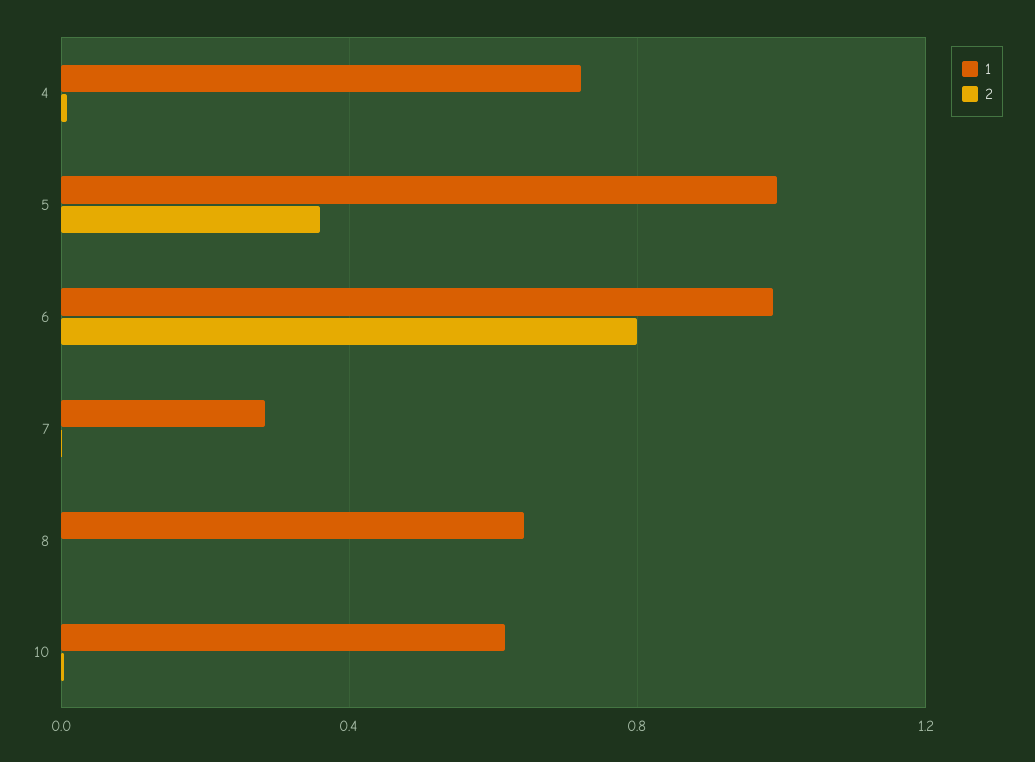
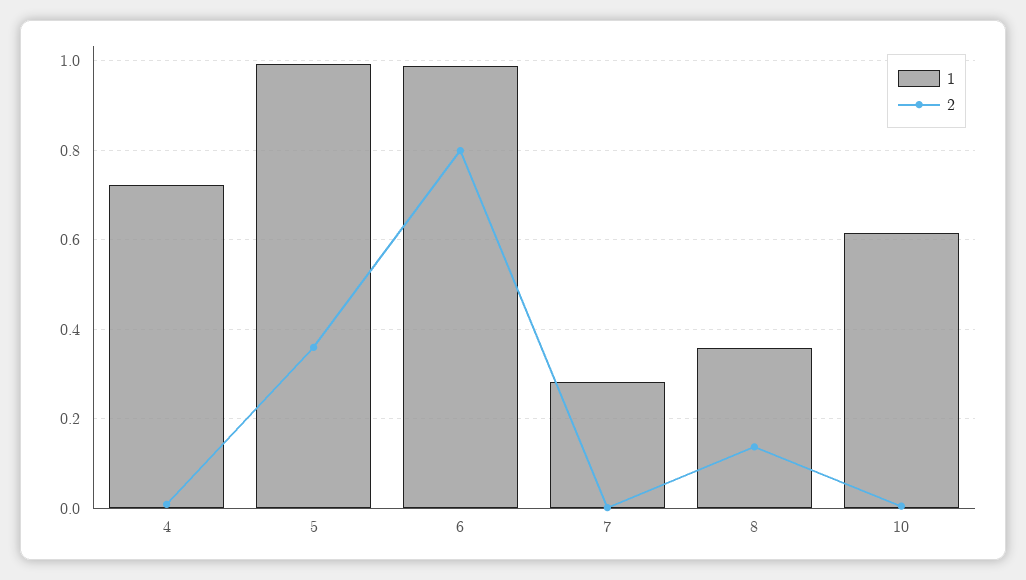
1, 8: 0.65 -> 0.36
2, 8: 0 -> 0.14

